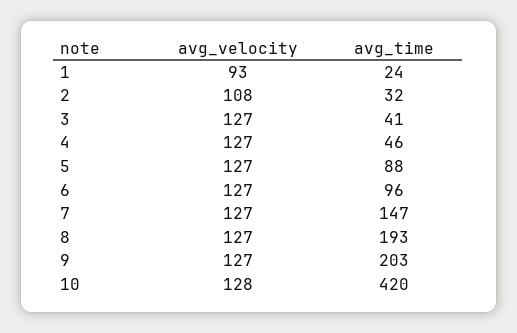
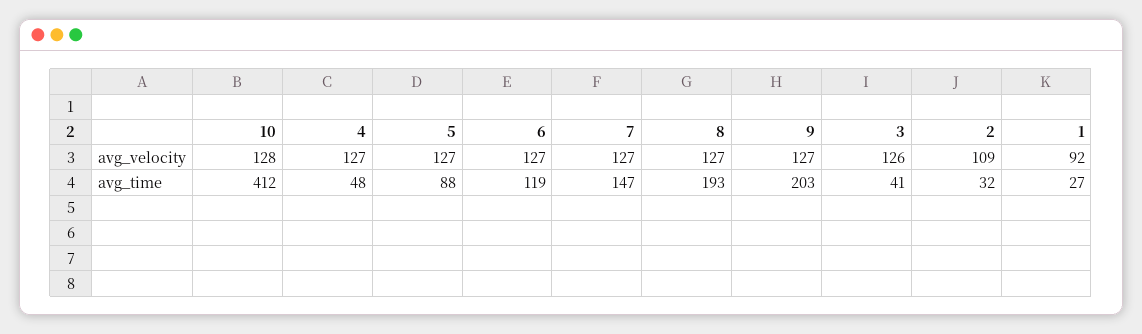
avg_velocity, 1: 93 -> 92
avg_time, 1: 24 -> 27
avg_velocity, 2: 108 -> 109
avg_velocity, 3: 127 -> 126
avg_time, 4: 46 -> 48
avg_time, 6: 96 -> 119
avg_time, 10: 420 -> 412

